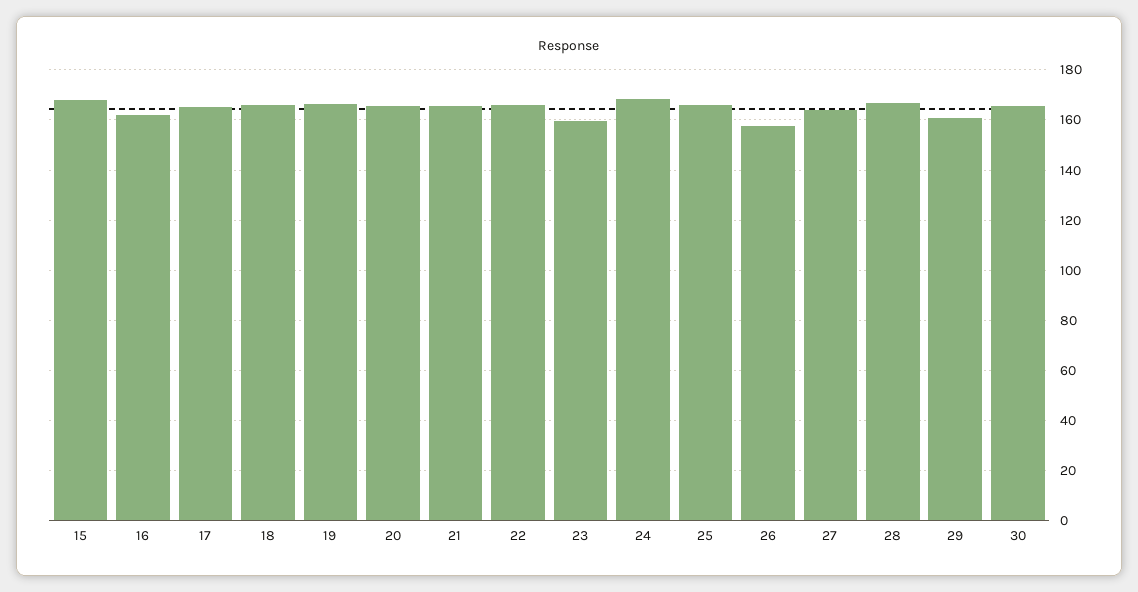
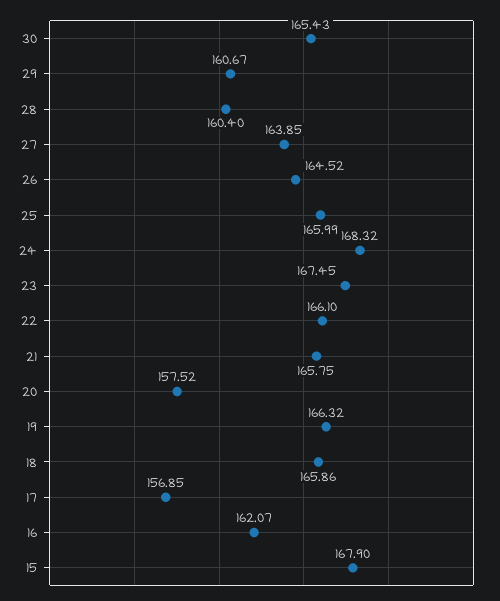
17: 165 -> 156.85
20: 165 -> 157.52
23: 160 -> 167.45
26: 157.5 -> 164.52
28: 167.5 -> 160.4

